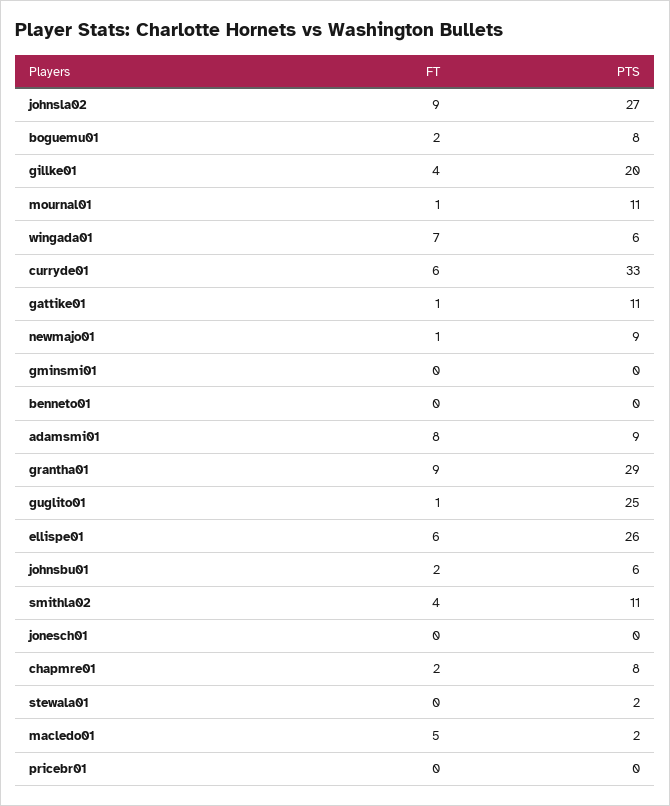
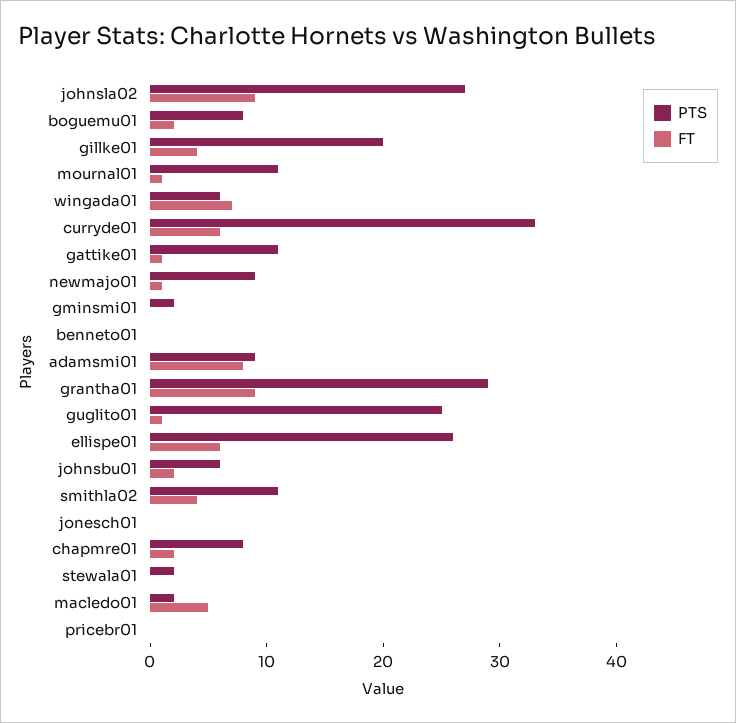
PTS, gminsmi01: 0 -> 2

